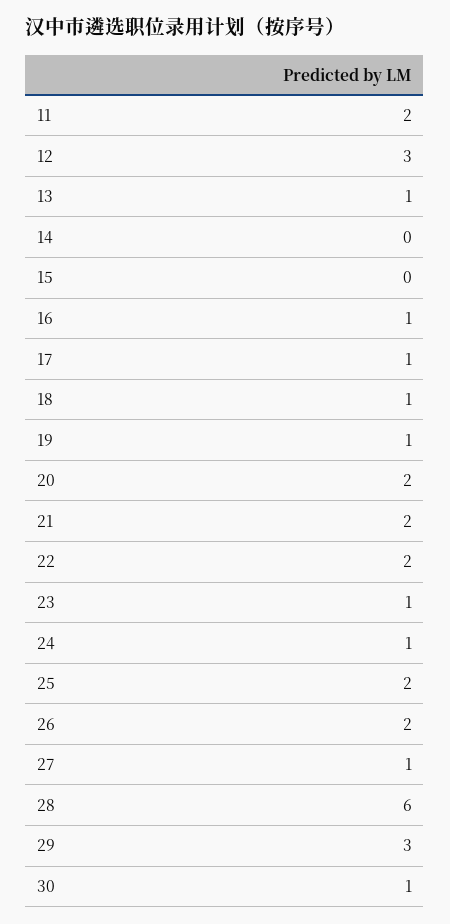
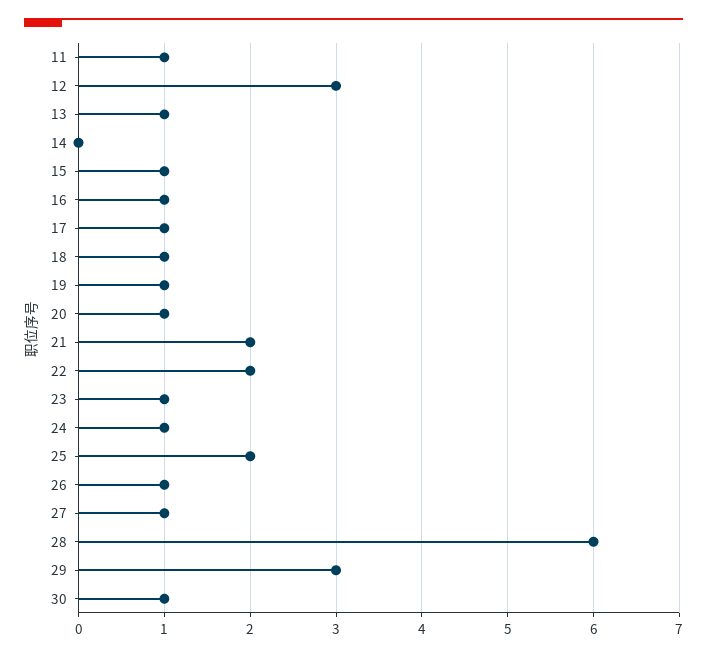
11: 2 -> 1
15: 0 -> 1
20: 2 -> 1
26: 2 -> 1

